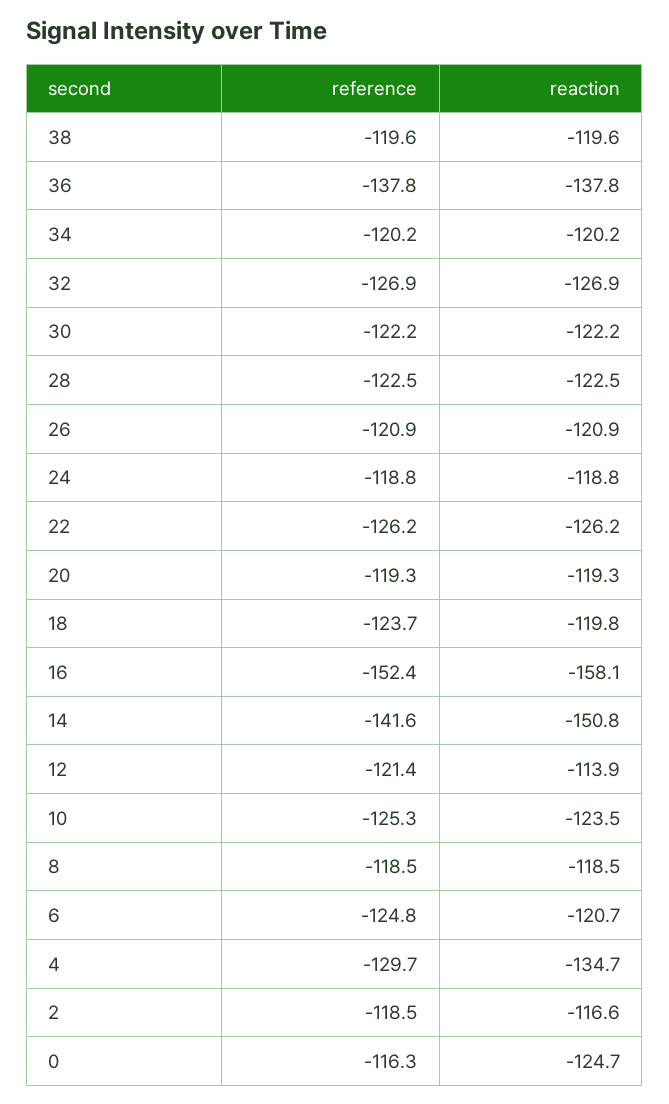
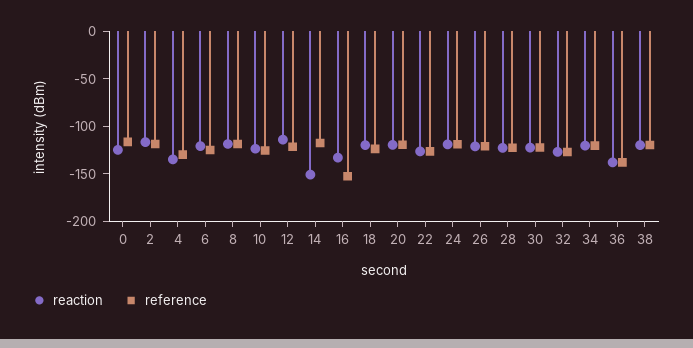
reaction, 16: -158.1 -> -130
reference, 14: -141.6 -> -120

